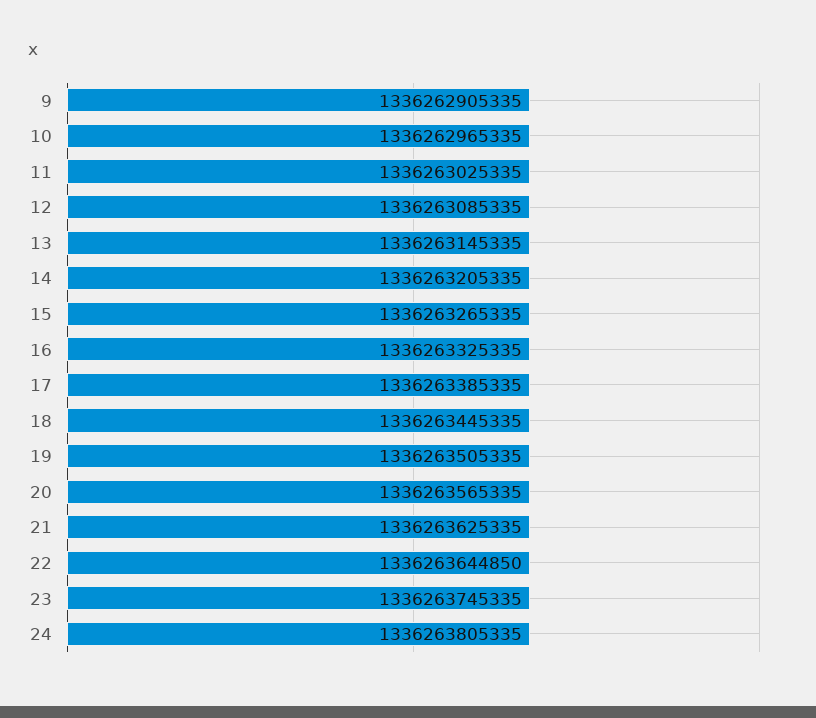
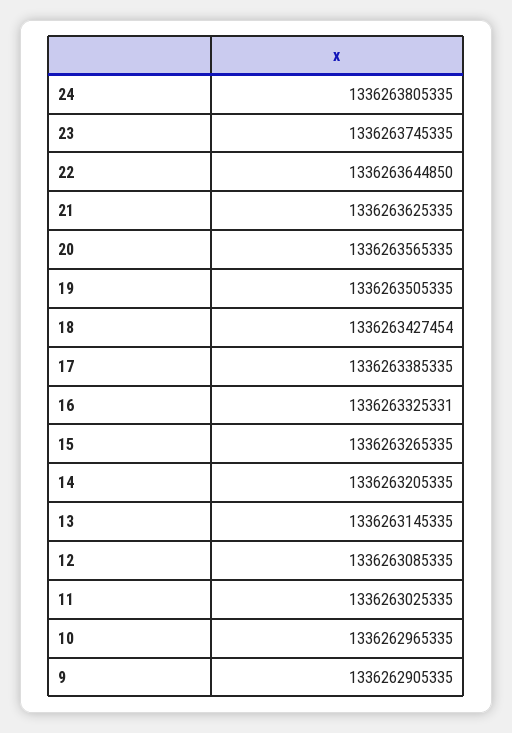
16: 1336263325335 -> 1336263325331
18: 1336263445335 -> 1336263427454

